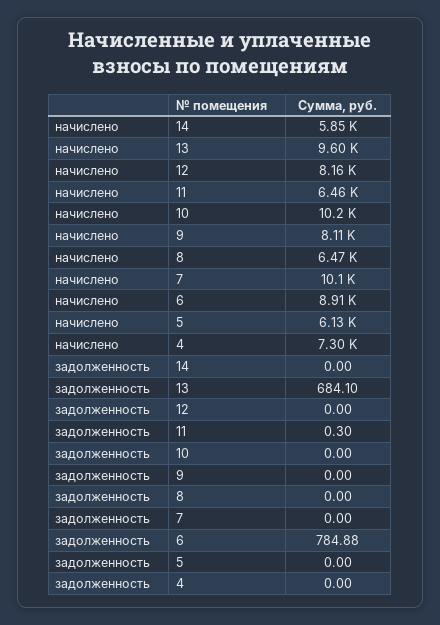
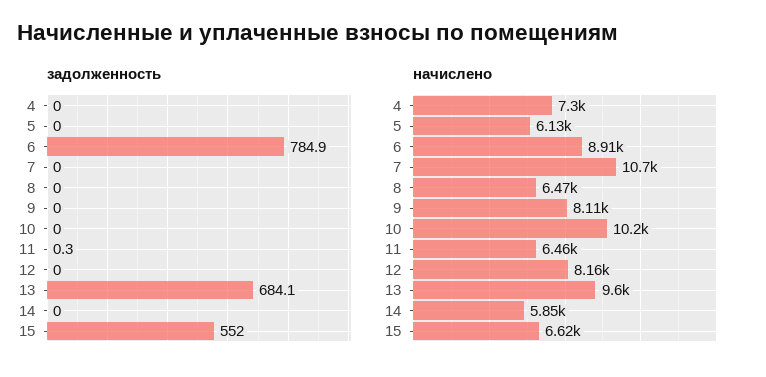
начислено, 7: 10100 -> 10700
задолженность, 15: none -> 552
начислено, 15: none -> 6620

